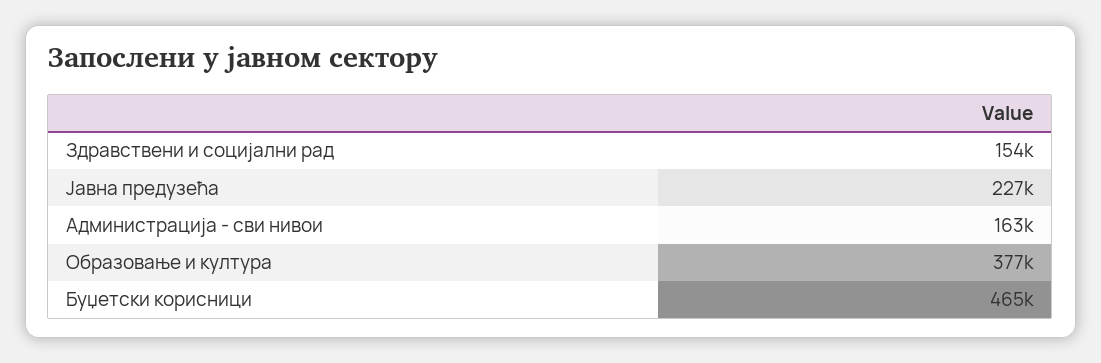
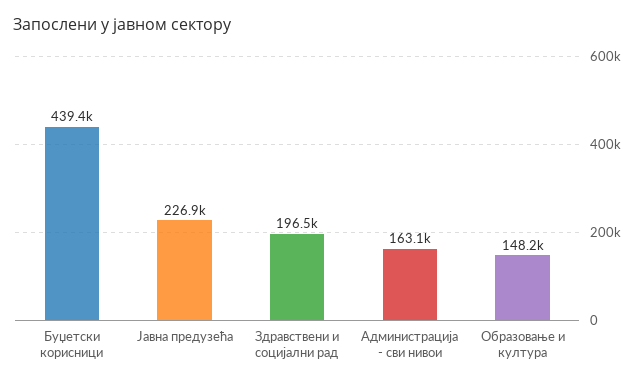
Здравствени и социјални рад: 154000 -> 196500
Образовање и култура: 377000 -> 148200
Буџетски корисници: 465000 -> 439400

